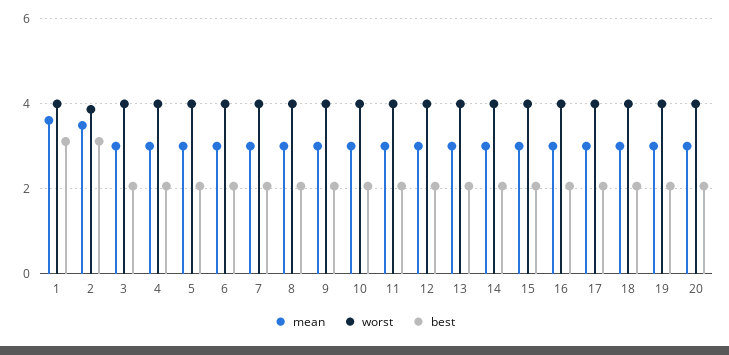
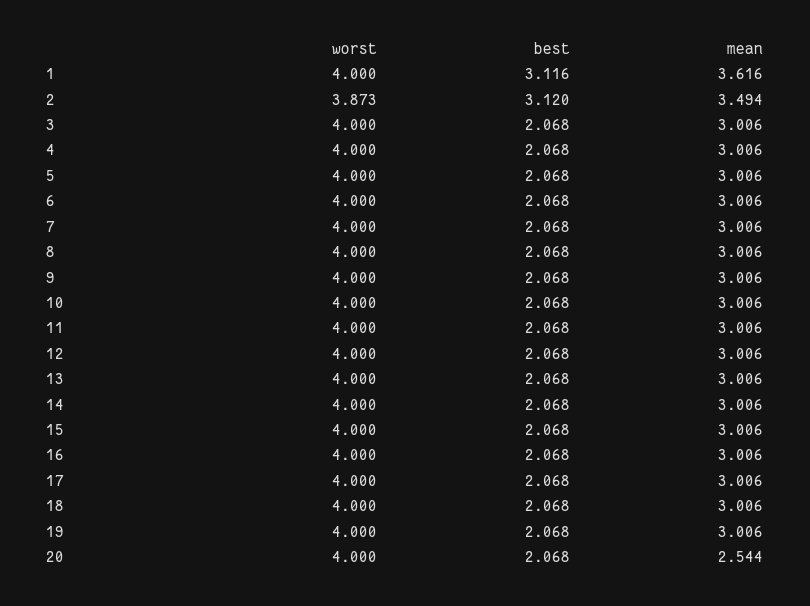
mean, 20: 3 -> 2.544

